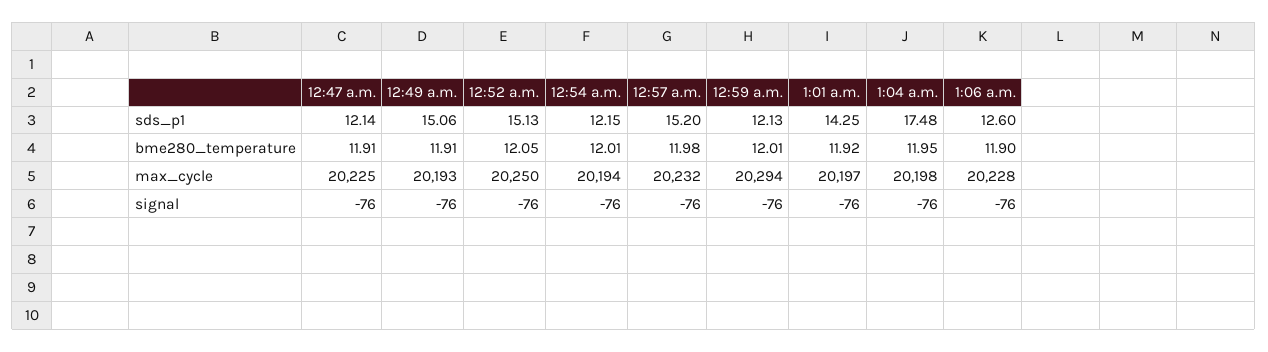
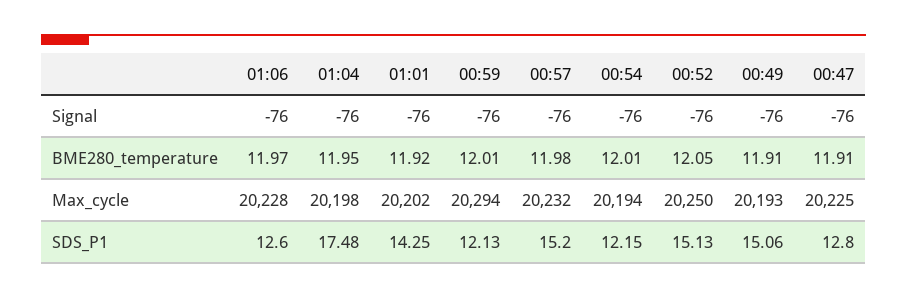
12:47 a.m., sds_p1: 12.14 -> 12.8
1:06 a.m., bme280_temperature: 11.9 -> 11.97
1:01 a.m., max_cycle: 20197 -> 20202

